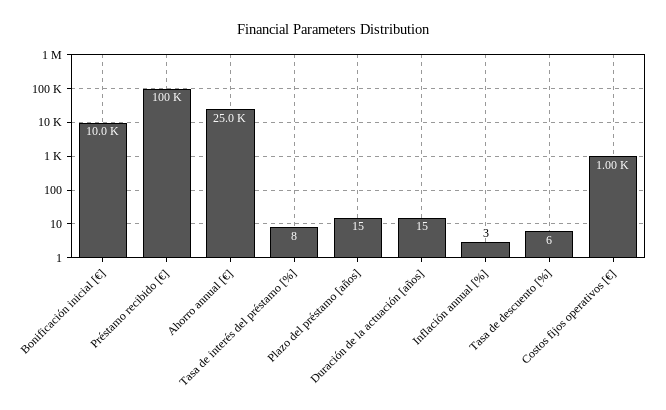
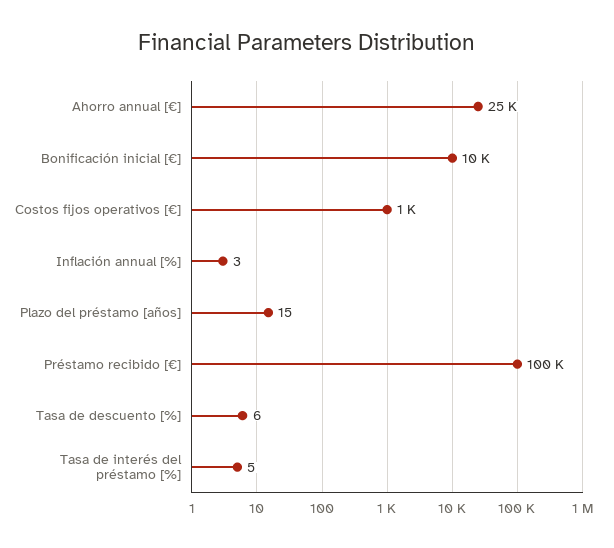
Tasa de interés del préstamo [%]: 8 -> 5
Duración de la actuación [años]: 15 -> none

